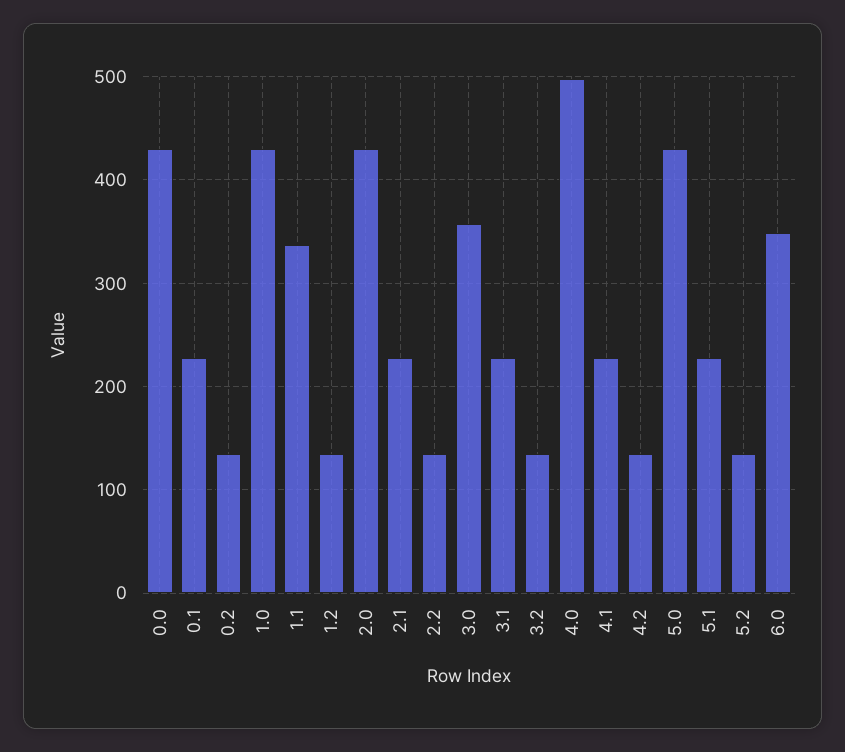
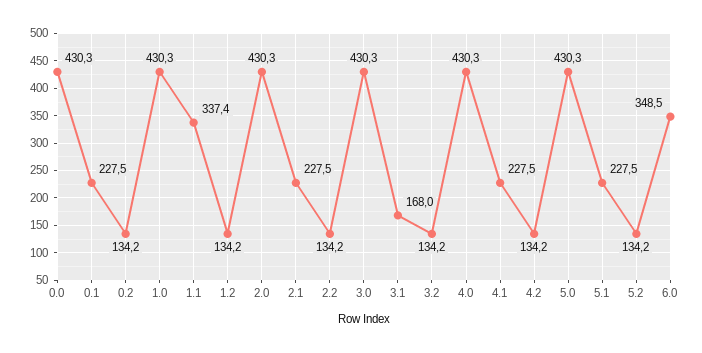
3.0: 360 -> 430.3
3.1: 230 -> 168
4.0: 500 -> 430.3

